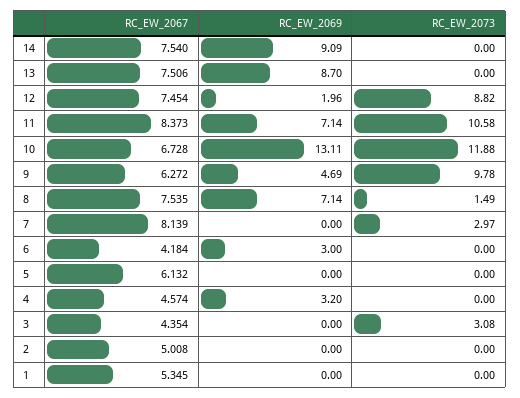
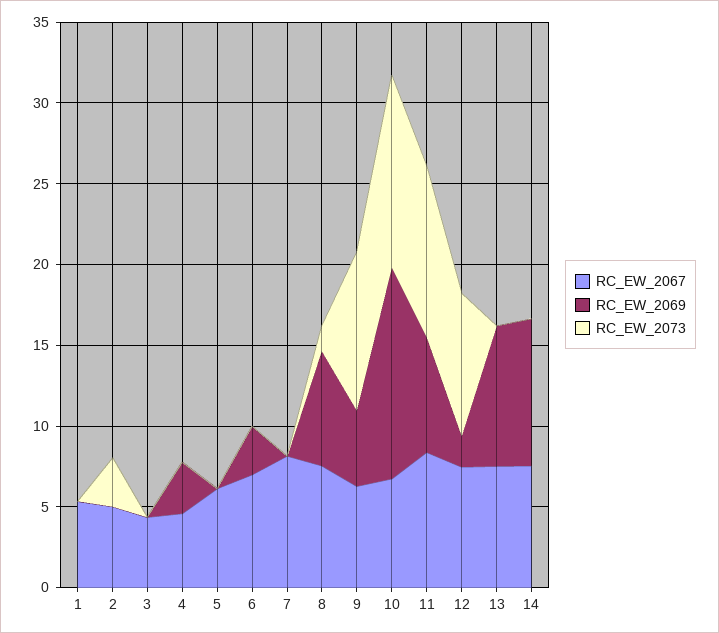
RC_EW_2073, 7: 2.97 -> 0
RC_EW_2067, 6: 4.184 -> 7
RC_EW_2073, 3: 3.08 -> 0
RC_EW_2073, 2: 0 -> 3

